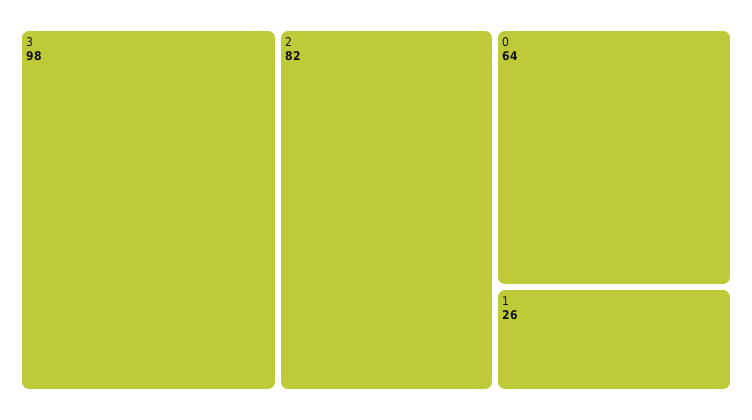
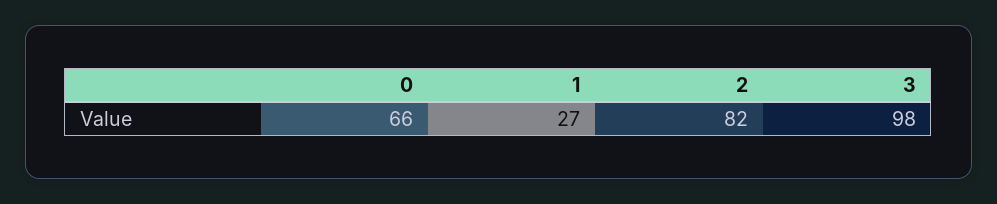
0: 64 -> 66
1: 26 -> 27

